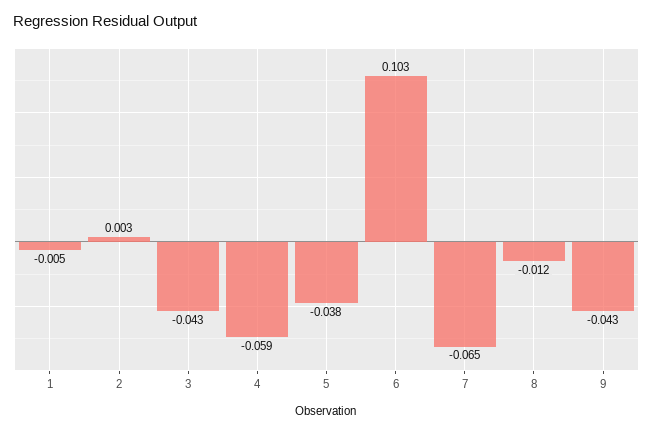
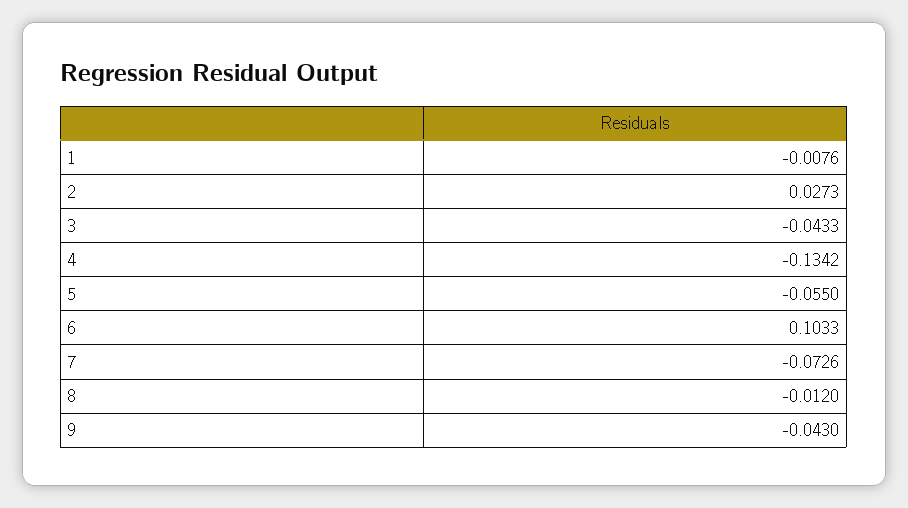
1: -0.005 -> -0.0076
2: 0.003 -> 0.0273
4: -0.059 -> -0.1342
5: -0.038 -> -0.055
7: -0.065 -> -0.0726

